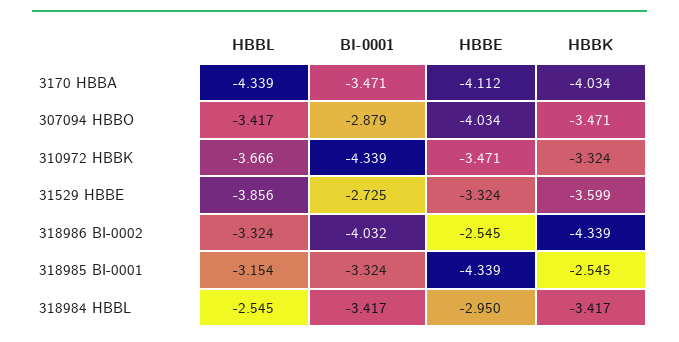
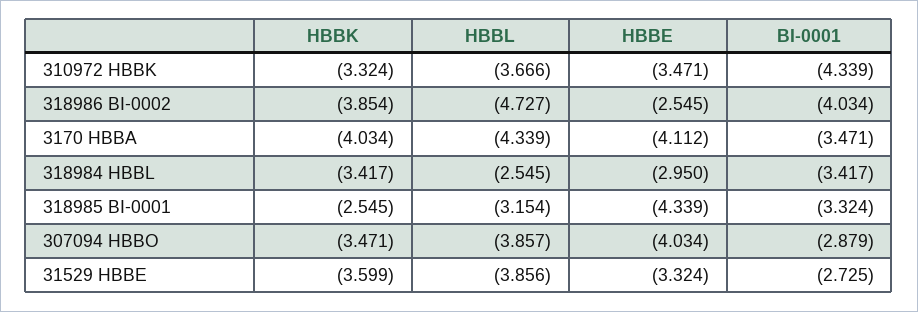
HBBL, 307094 HBBO: -3.417 -> -3.857
HBBL, 318986 BI-0002: -3.324 -> -4.727
BI-0001, 318986 BI-0002: -4.032 -> -4.034
HBBK, 318986 BI-0002: -4.339 -> -3.854

